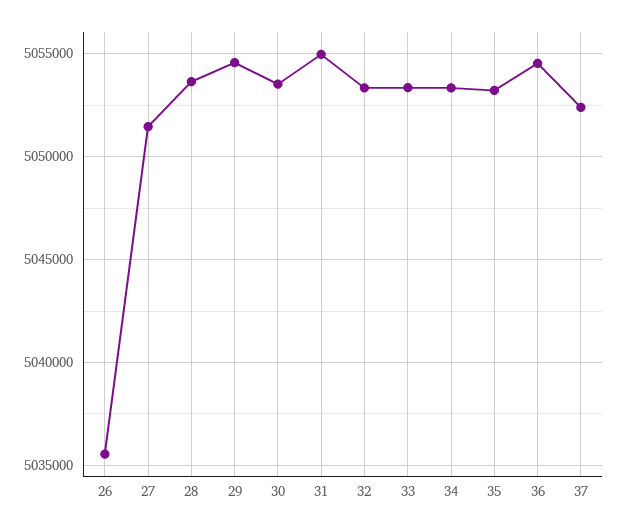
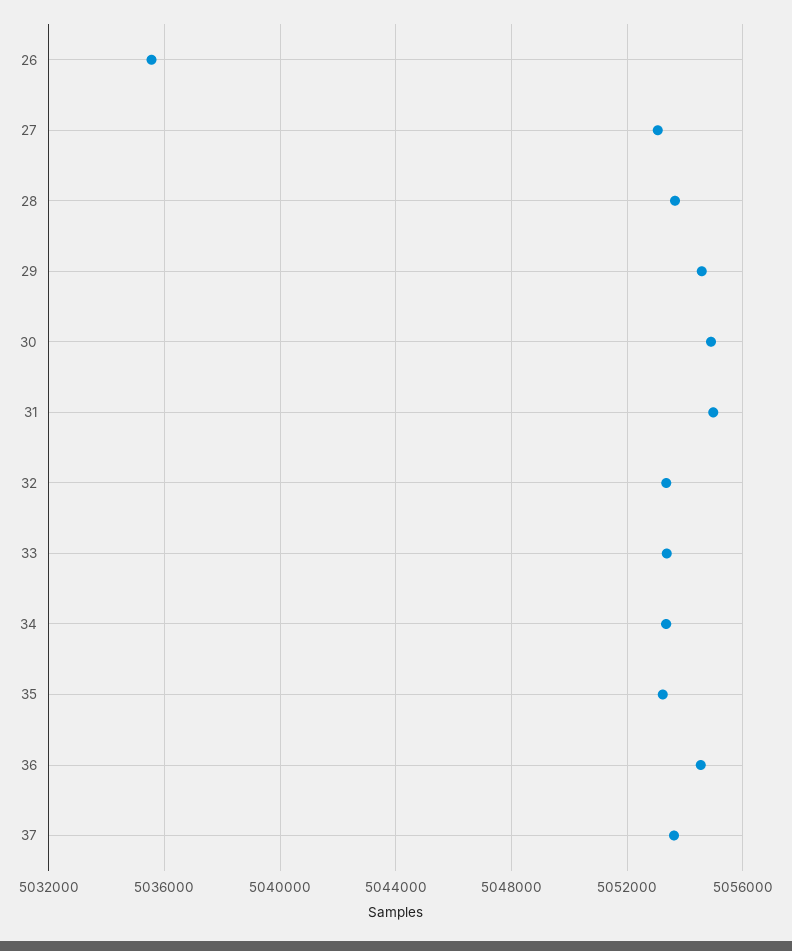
27: 5051500 -> 5053000
30: 5053500 -> 5055000
37: 5052500 -> 5053500

